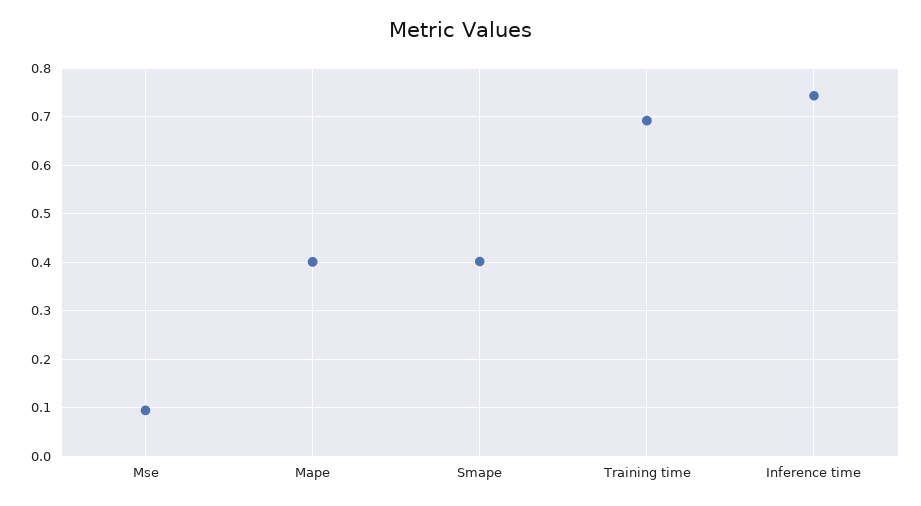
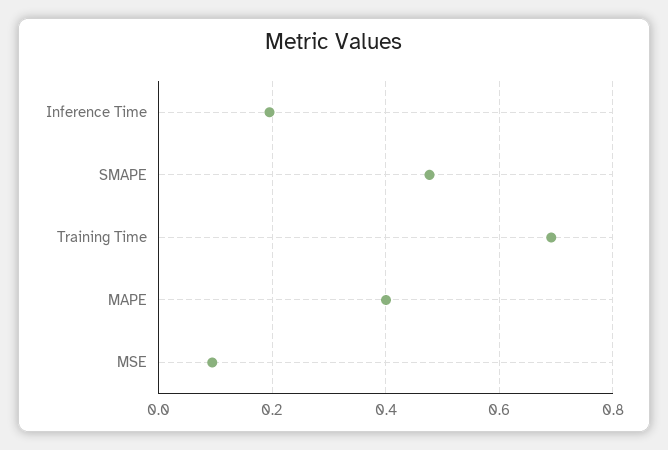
Smape: 0.4 -> 0.48
Inference time: 0.74 -> 0.2

